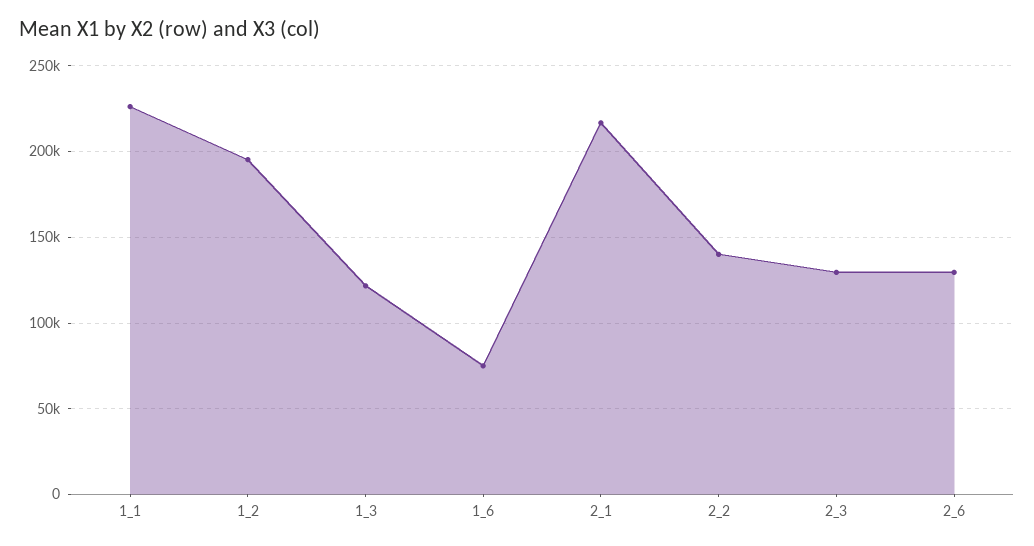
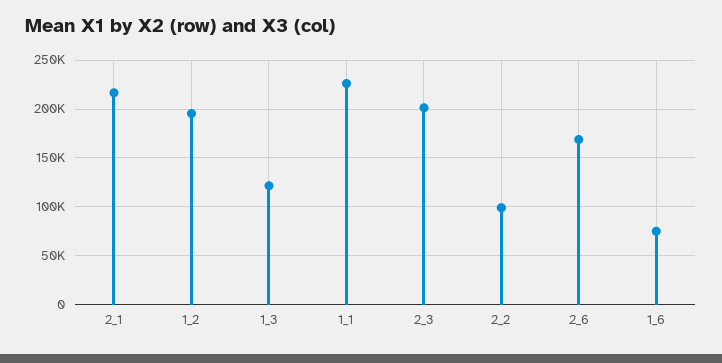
2_2: 140000 -> 100000
2_3: 130000 -> 200000
2_6: 130000 -> 170000

